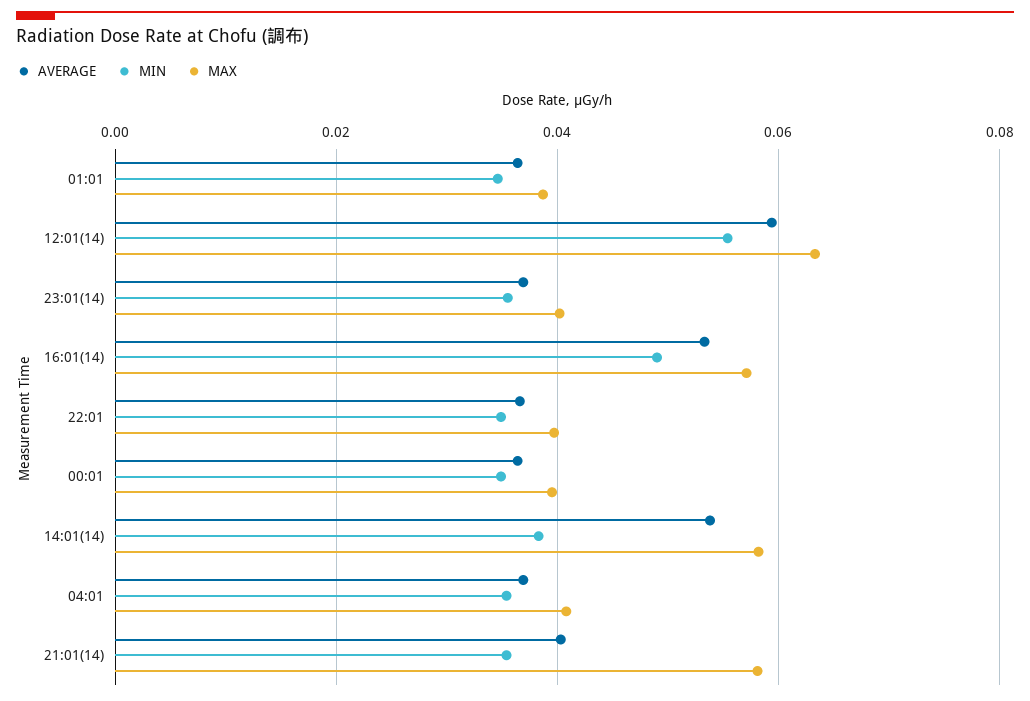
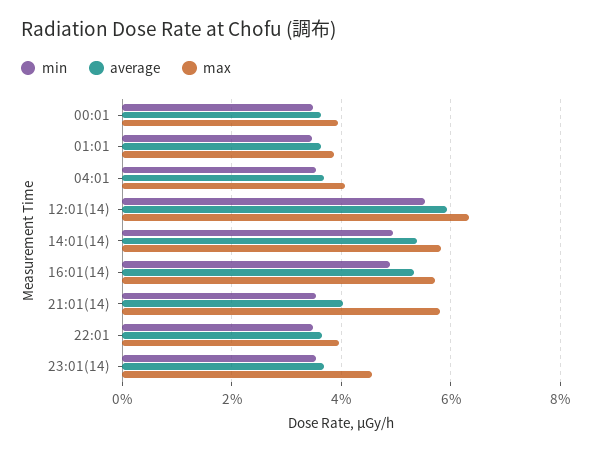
MAX, 23:01(14): 0.04 -> 0.046
MIN, 14:01(14): 0.038 -> 0.05

